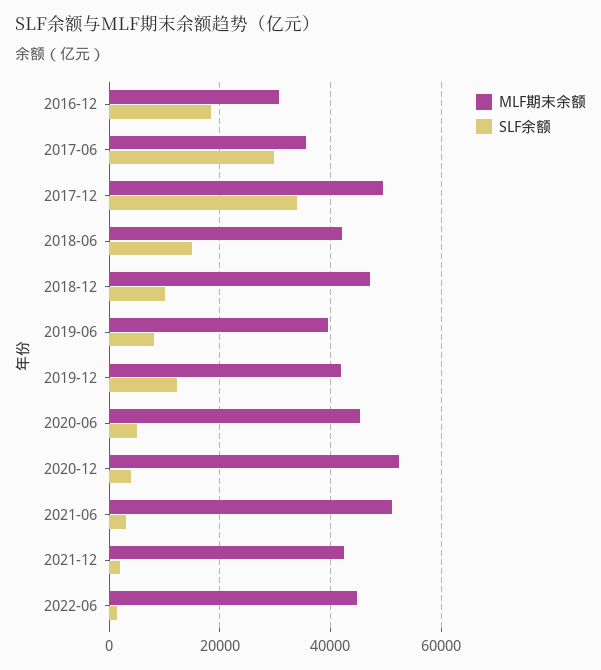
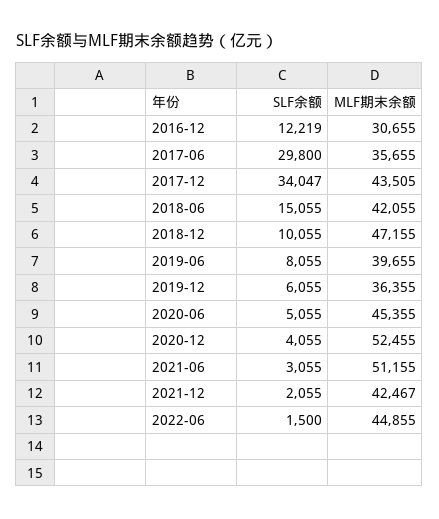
SLF余额, 2016-12: 18000 -> 12219
MLF期末余额, 2017-12: 50000 -> 43505
MLF期末余额, 2019-12: 42000 -> 36355
SLF余额, 2019-12: 12000 -> 6055

